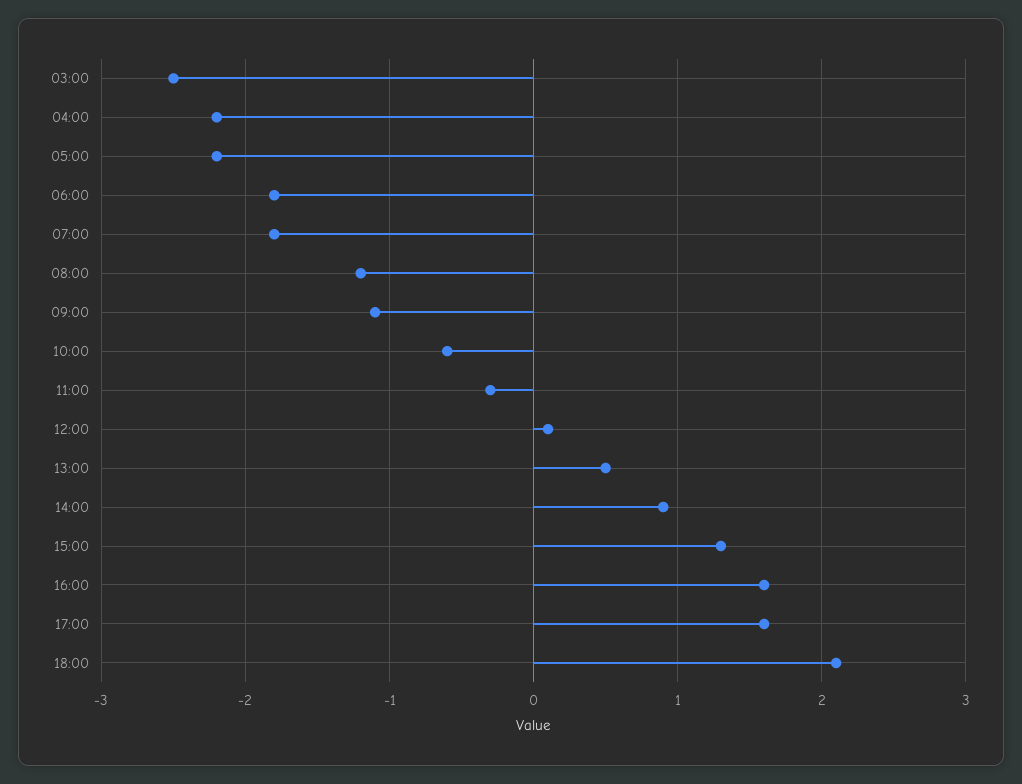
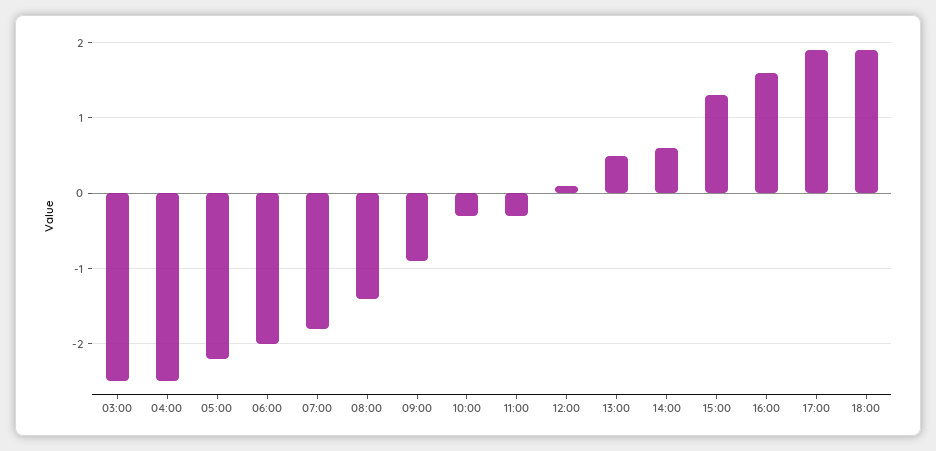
04:00: -2.2 -> -2.5
06:00: -1.8 -> -2
08:00: -1.2 -> -1.4
09:00: -1.1 -> -0.9
10:00: -0.6 -> -0.3
14:00: 0.9 -> 0.6
17:00: 1.6 -> 1.9
18:00: 2.1 -> 1.9

